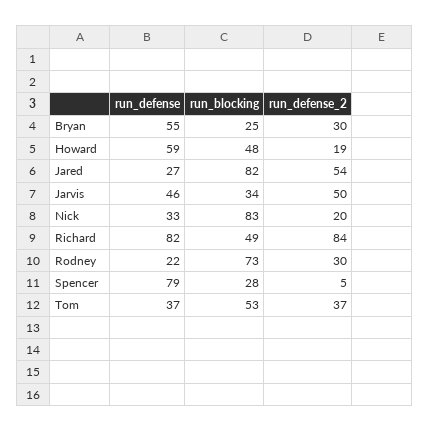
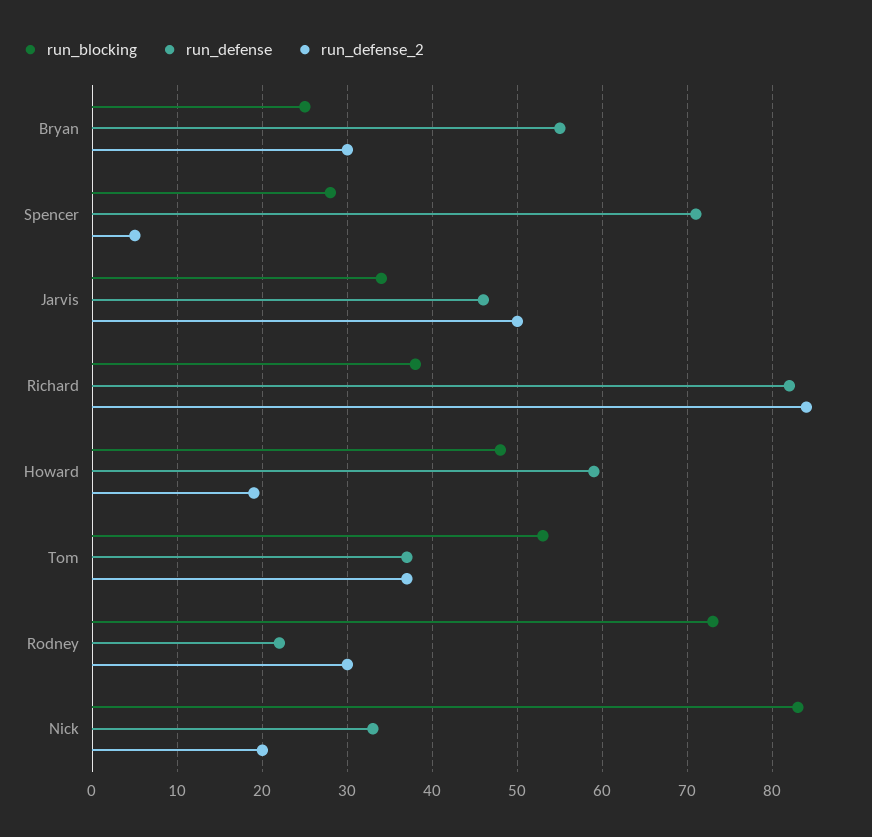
run_defense, Jared: 27 -> none
run_blocking, Jared: 82 -> none
run_defense_2, Jared: 54 -> none
run_blocking, Richard: 49 -> 38
run_defense, Spencer: 79 -> 71

